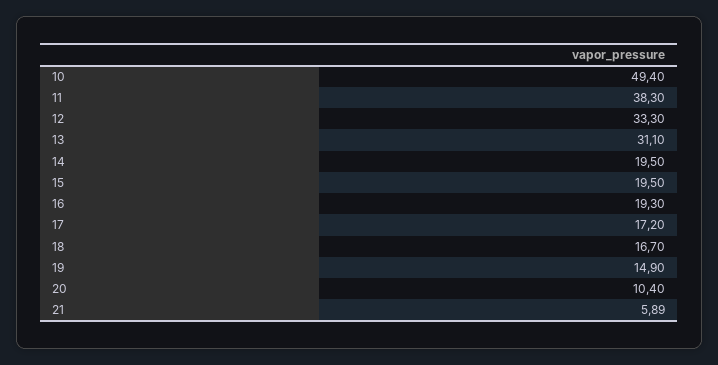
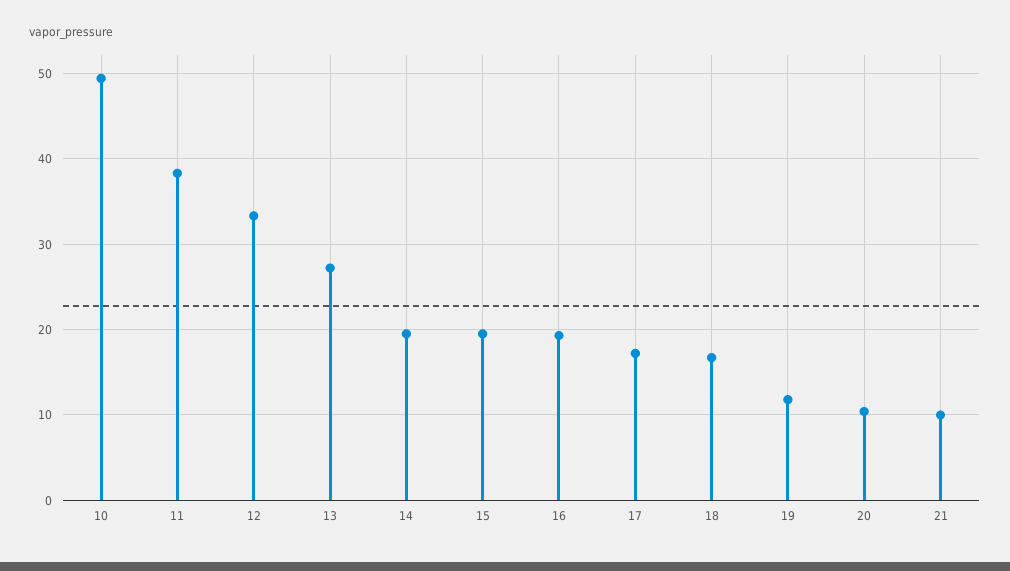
13: 31.1 -> 27
19: 14.9 -> 12
21: 5.89 -> 10

